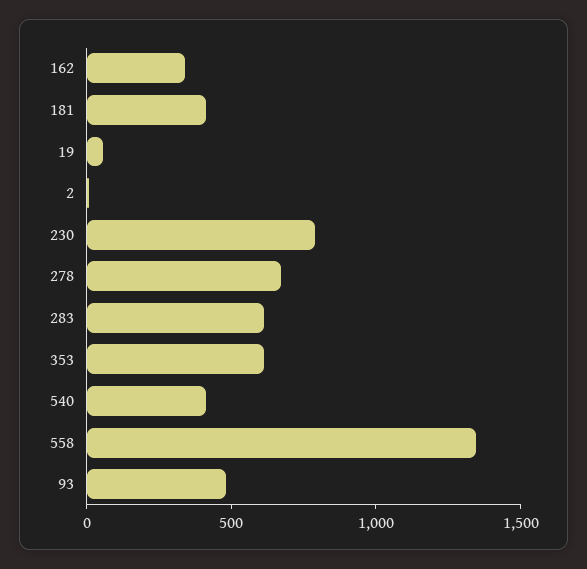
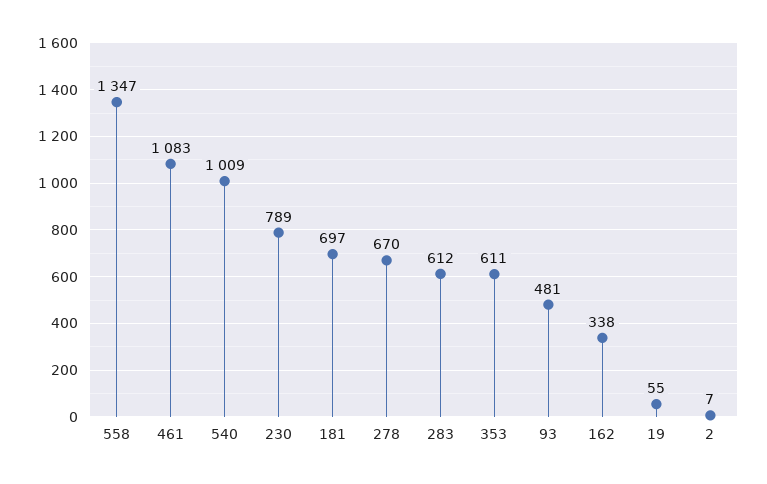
181: 400 -> 697
540: 400 -> 1009
461: none -> 1083

